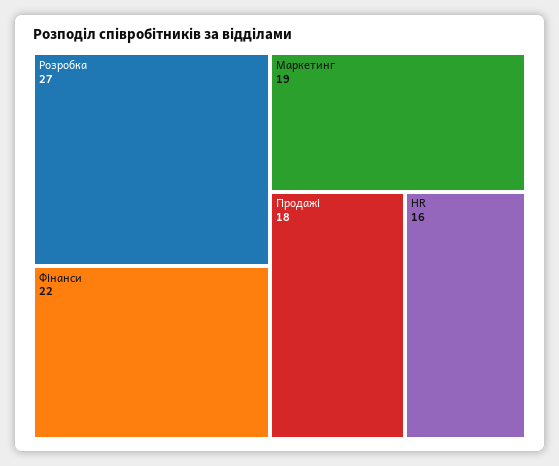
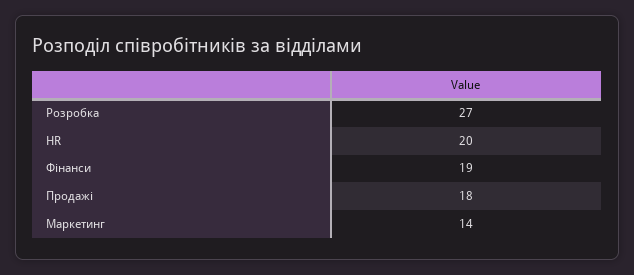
Фінанси: 22 -> 19
Маркетинг: 19 -> 14
HR: 16 -> 20

